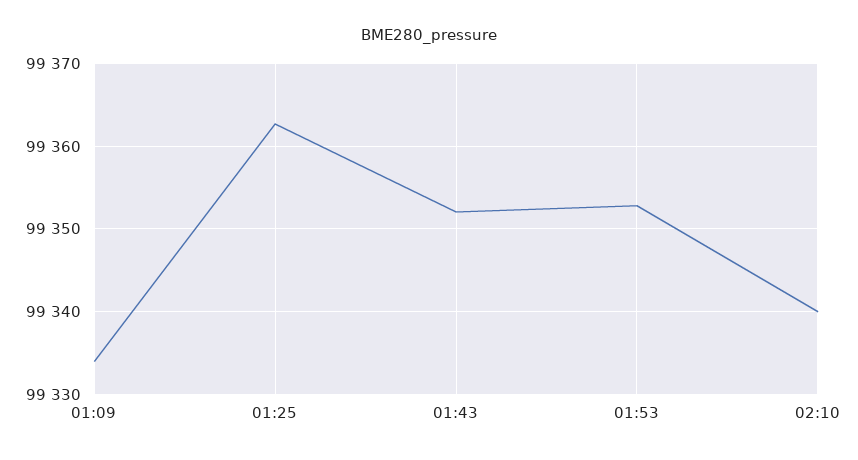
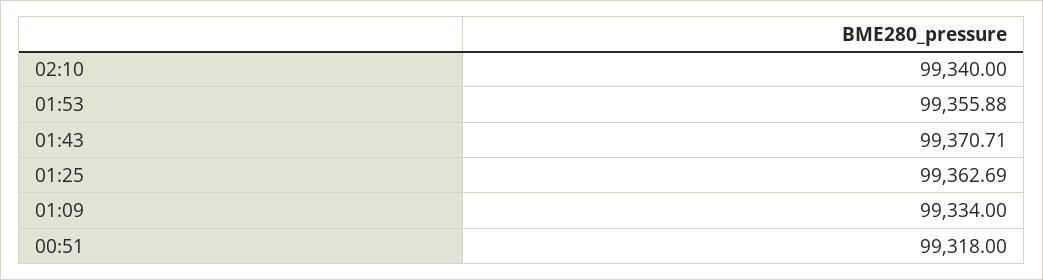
01:43: 99352 -> 99370.71
01:53: 99353 -> 99355.88
00:51: none -> 99318

